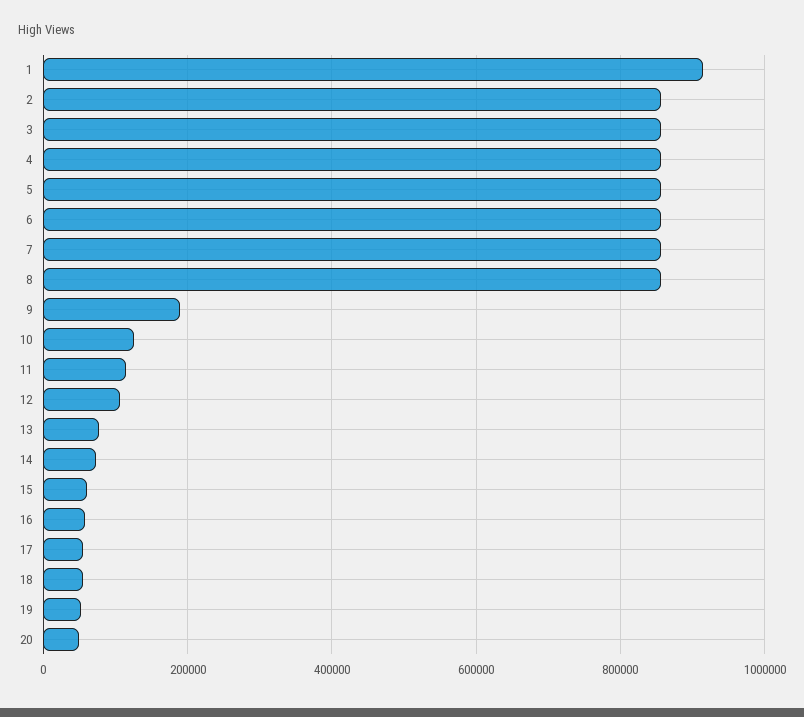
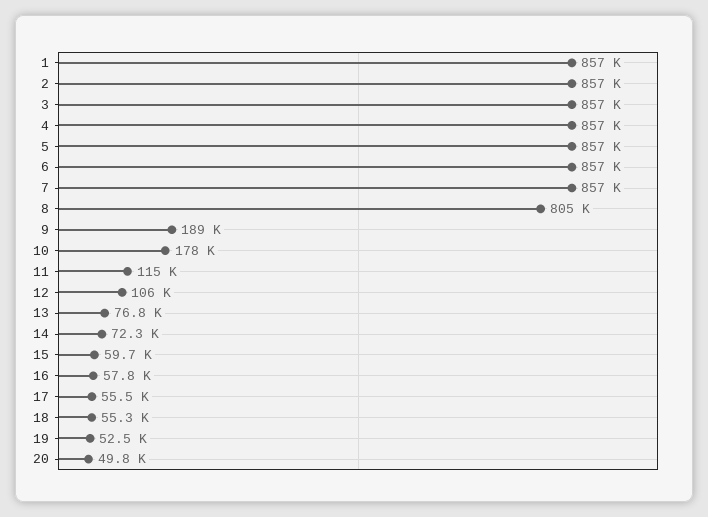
1: 920000 -> 857000
8: 860000 -> 805000
10: 120000 -> 178000

